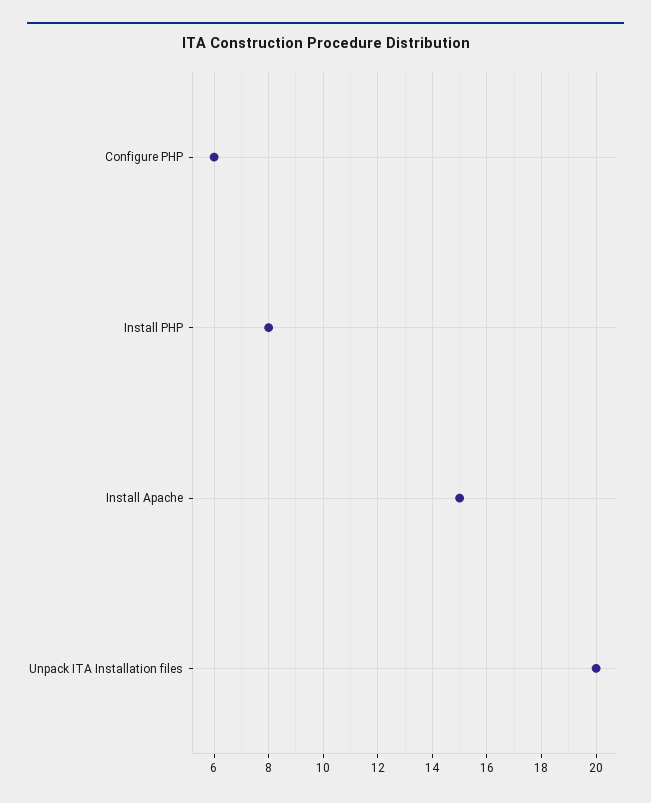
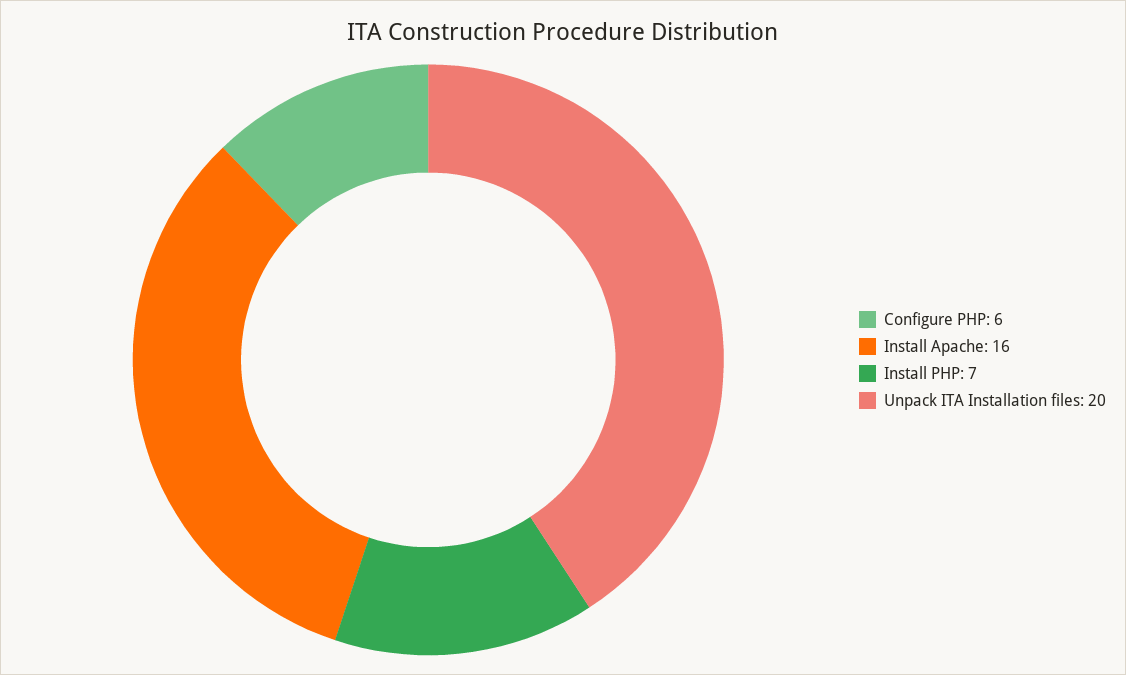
Install PHP: 8 -> 7
Install Apache: 15 -> 16

